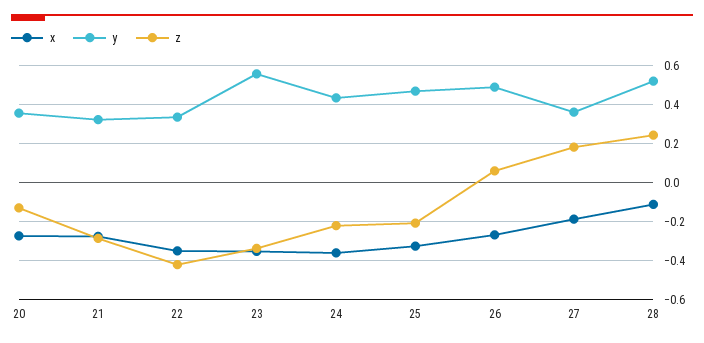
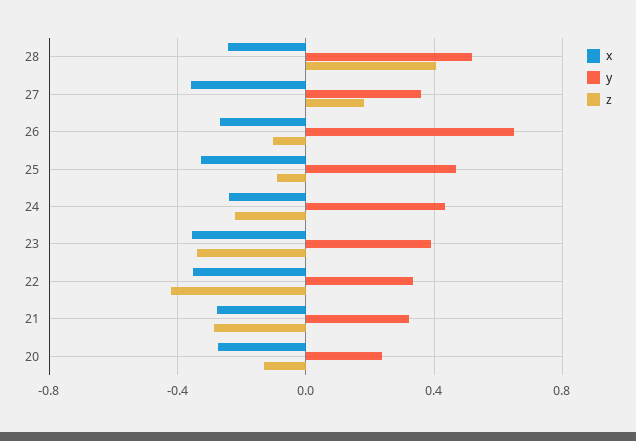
y, 20: 0.35 -> 0.25
y, 23: 0.55 -> 0.4
x, 24: -0.35 -> -0.25
z, 25: -0.2 -> -0.1
y, 26: 0.5 -> 0.65
z, 26: 0.05 -> -0.1
x, 27: -0.2 -> -0.35
x, 28: -0.1 -> -0.25
z, 28: 0.25 -> 0.4

